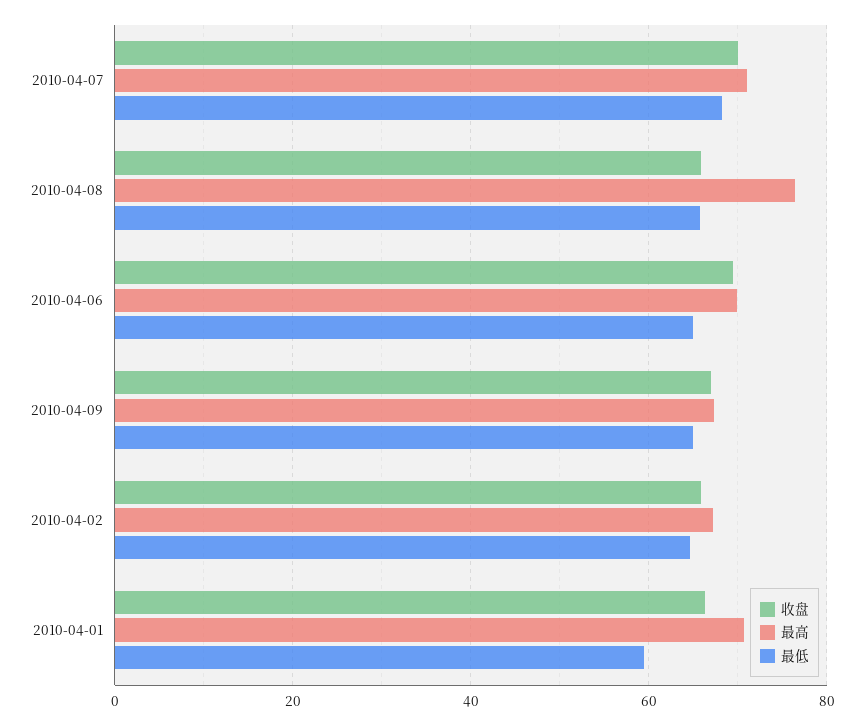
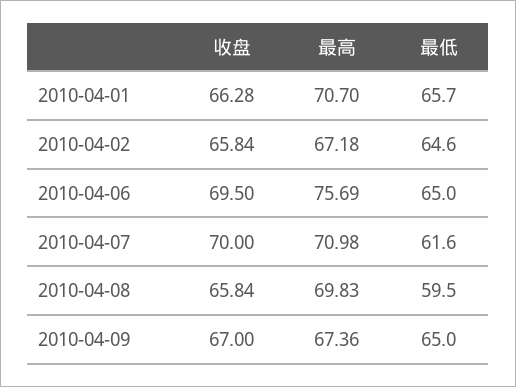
最低, 2010-04-07: 68 -> 61.6
最高, 2010-04-08: 76 -> 69.83
最低, 2010-04-08: 66 -> 59.5
最高, 2010-04-06: 70 -> 75.69
最低, 2010-04-01: 60 -> 65.7

